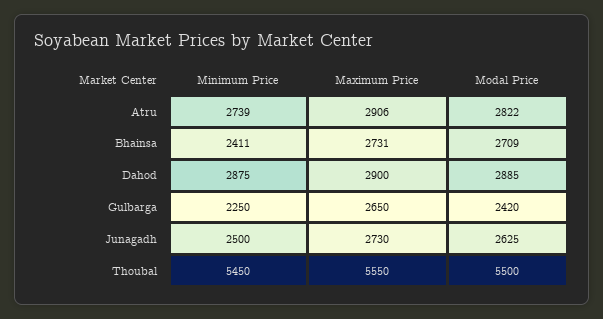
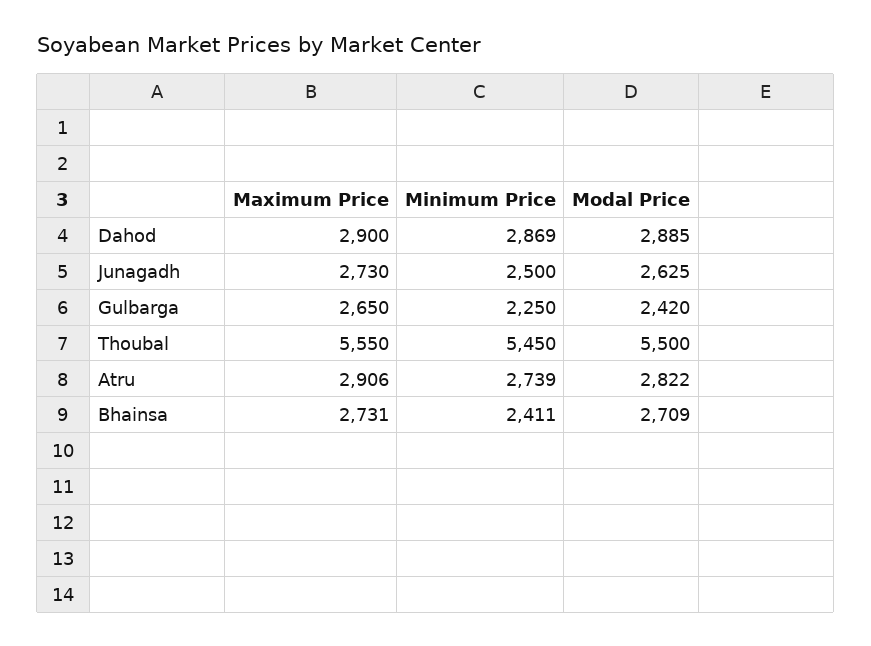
Minimum Price, Dahod: 2875 -> 2869

